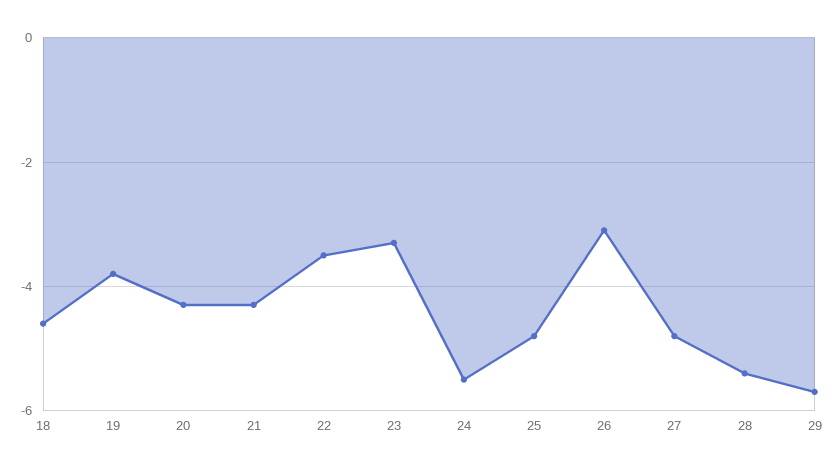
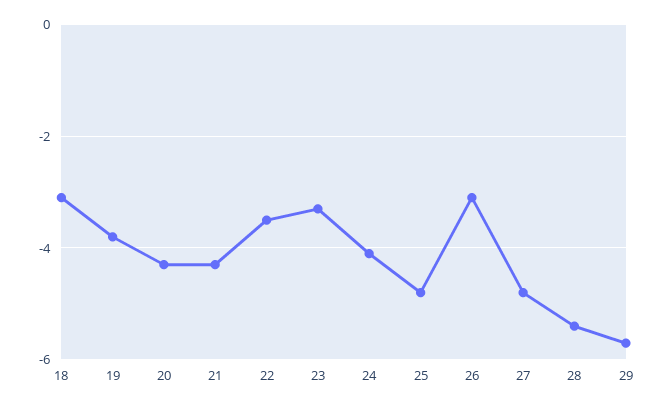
18: -4.5 -> -3
24: -5.5 -> -4

